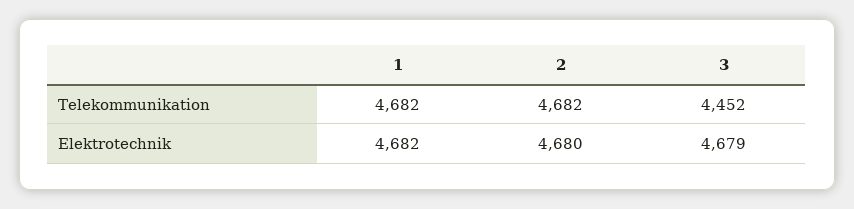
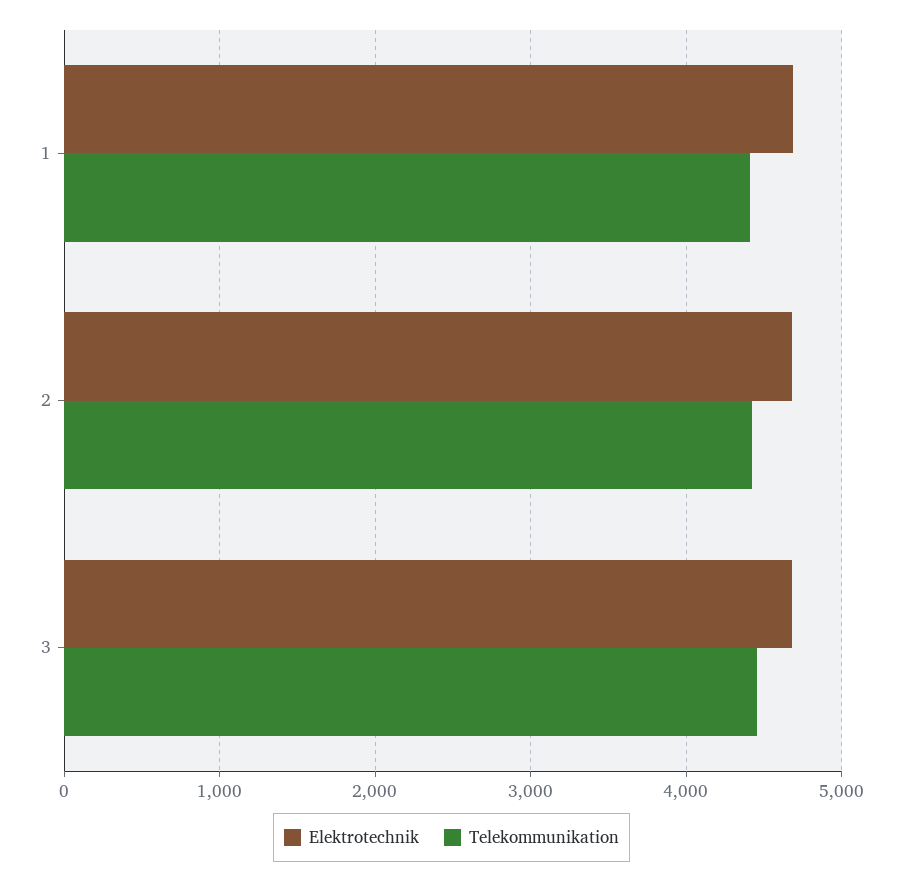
Telekommunikation, 1: 4682 -> 4400
Telekommunikation, 2: 4682 -> 4400

